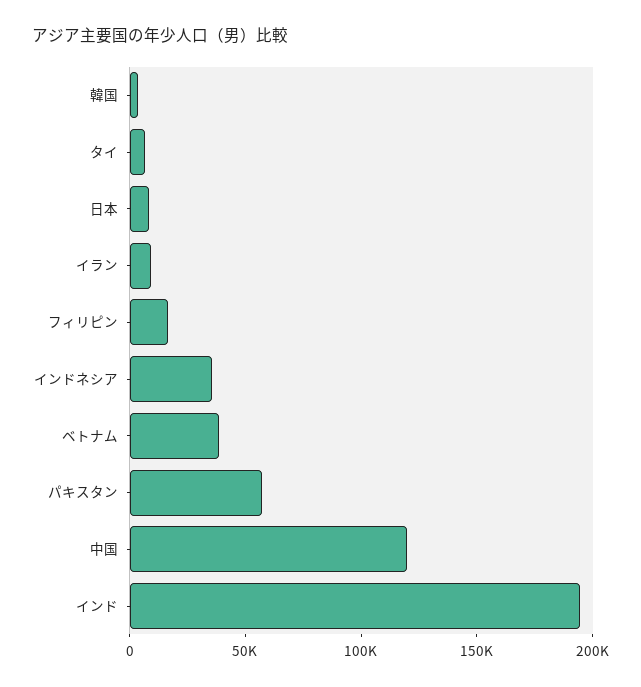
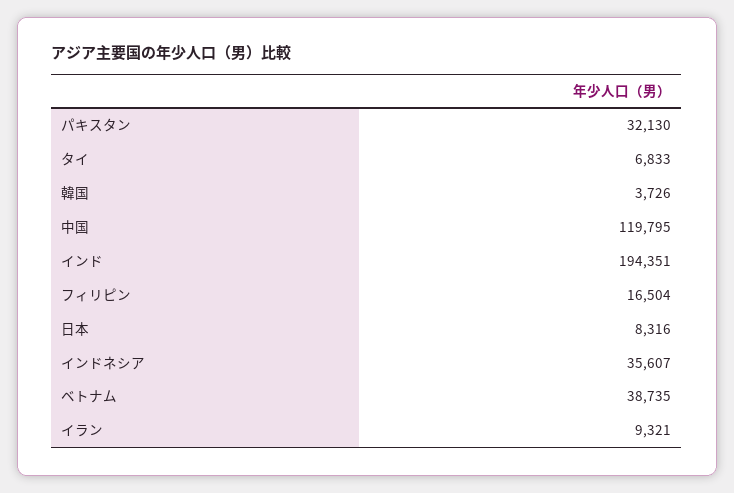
パキスタン: 60000 -> 32130

